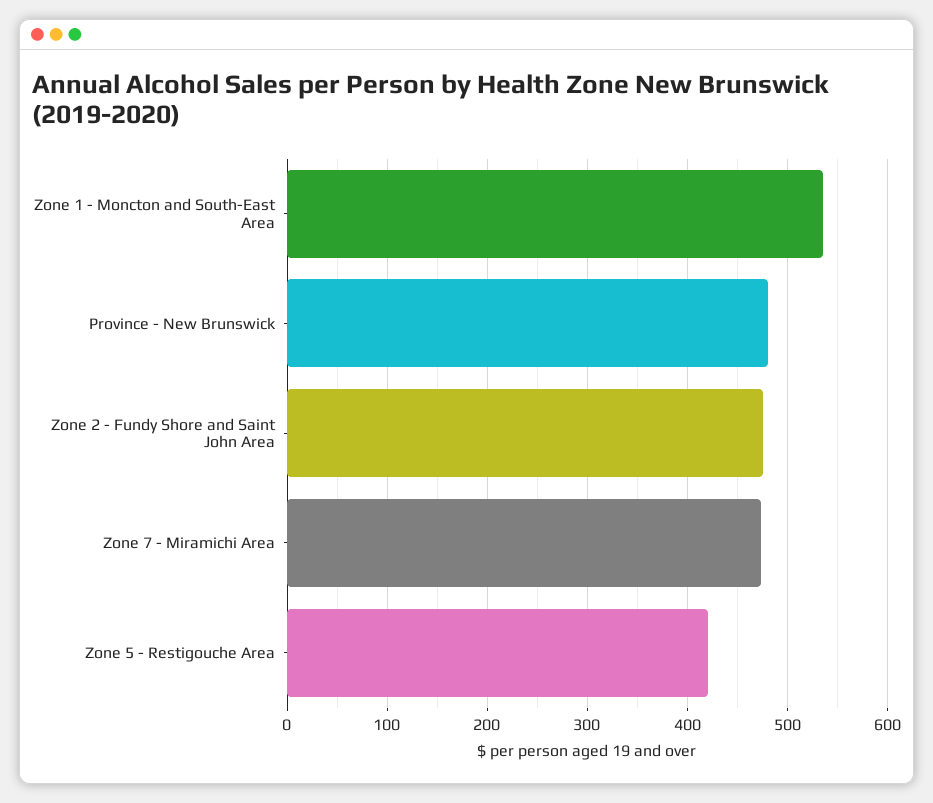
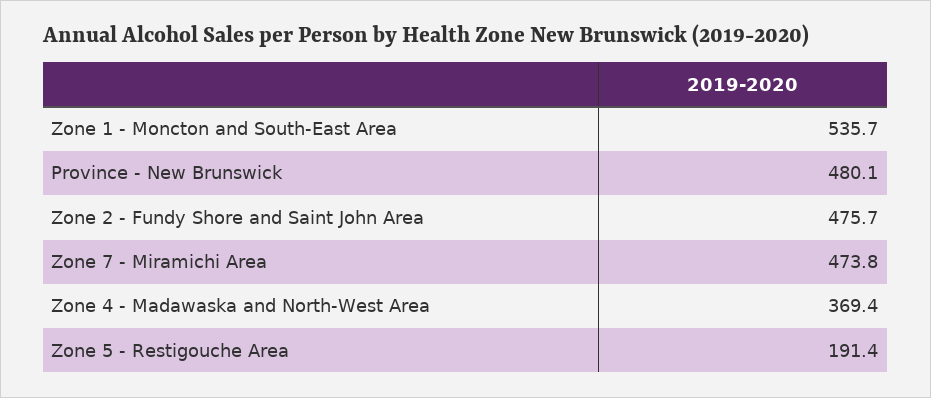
Zone 5 - Restigouche Area: 420 -> 191.4
Zone 4 - Madawaska and North-West Area: none -> 369.4

